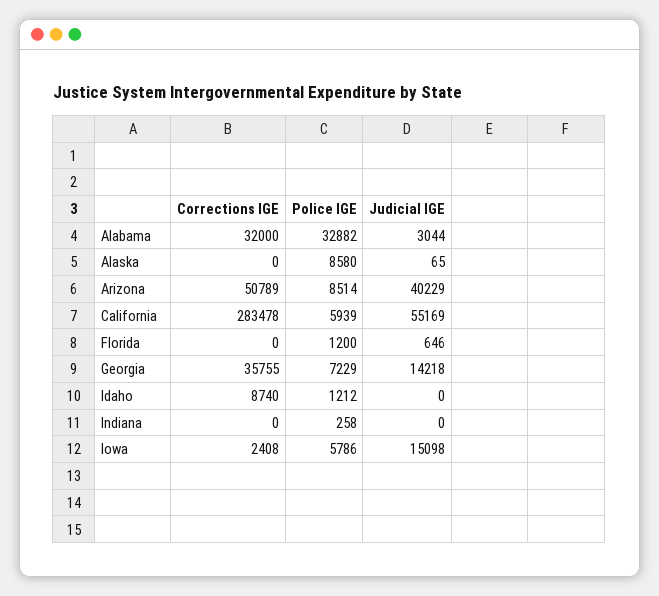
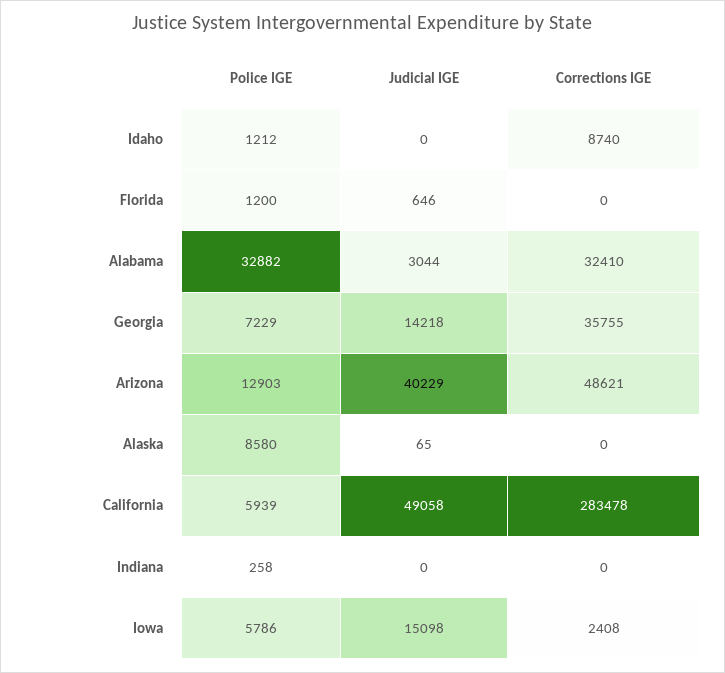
Corrections IGE, Alabama: 32000 -> 32410
Corrections IGE, Arizona: 50789 -> 48621
Police IGE, Arizona: 8514 -> 12903
Judicial IGE, California: 55169 -> 49058

